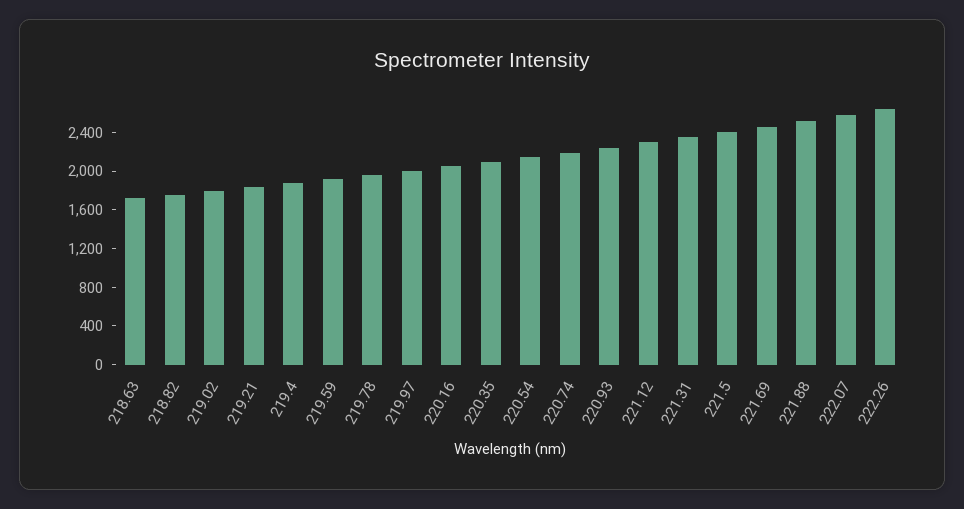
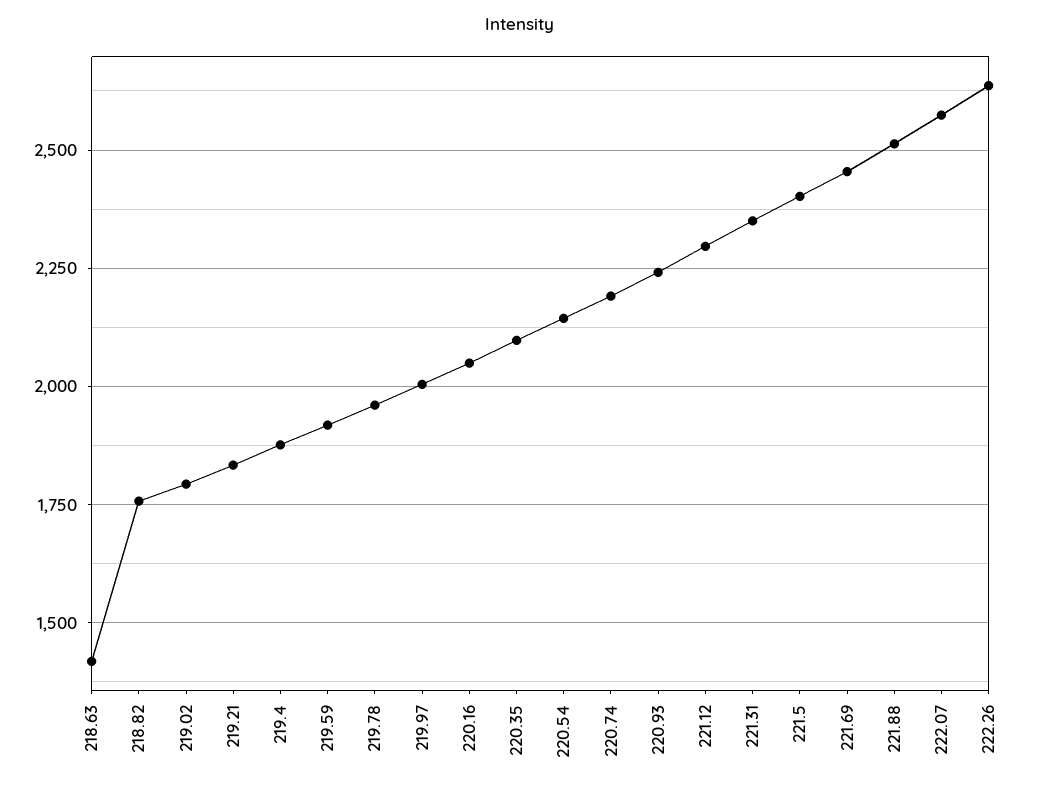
218.63: 1700 -> 1425

